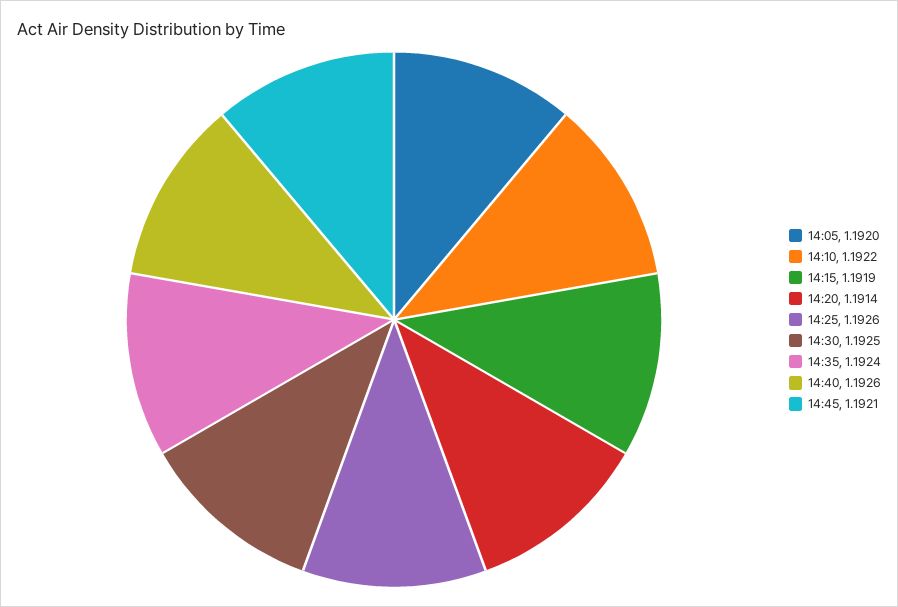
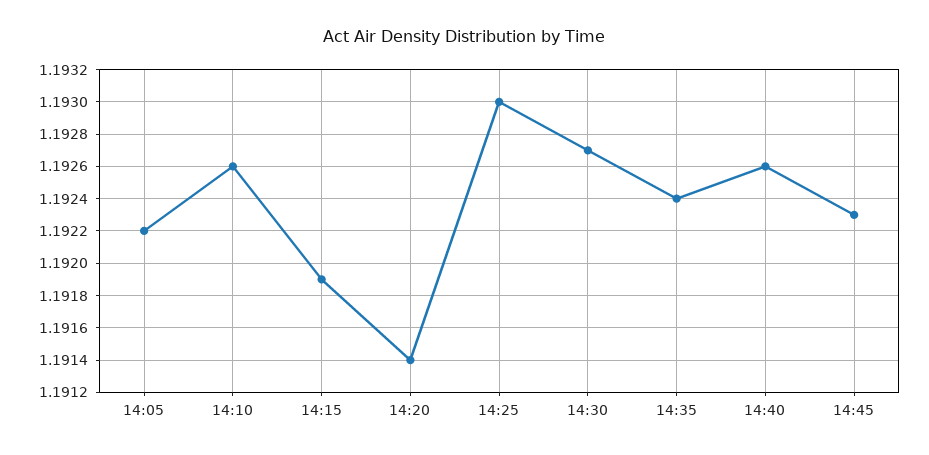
14:05: 1.192 -> 1.1922
14:10: 1.1922 -> 1.1926
14:25: 1.1926 -> 1.193
14:30: 1.1925 -> 1.1927
14:45: 1.1921 -> 1.1923

